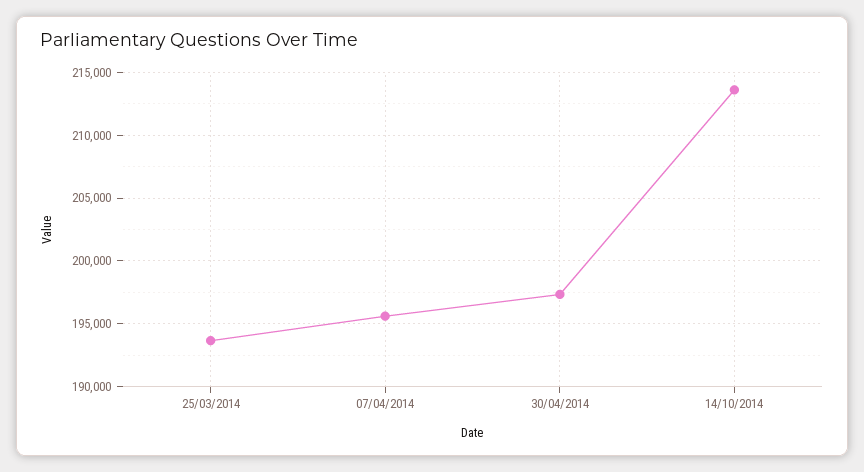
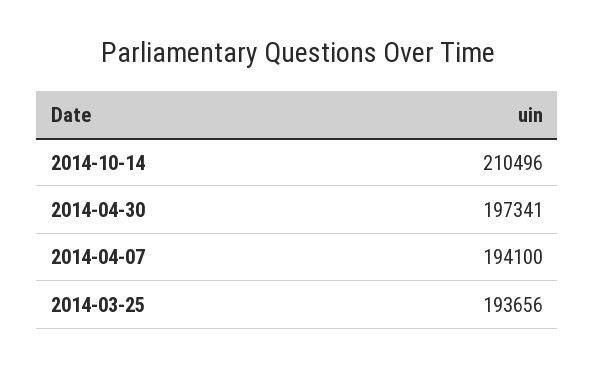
07/04/2014: 195500 -> 194100
14/10/2014: 213500 -> 210496

